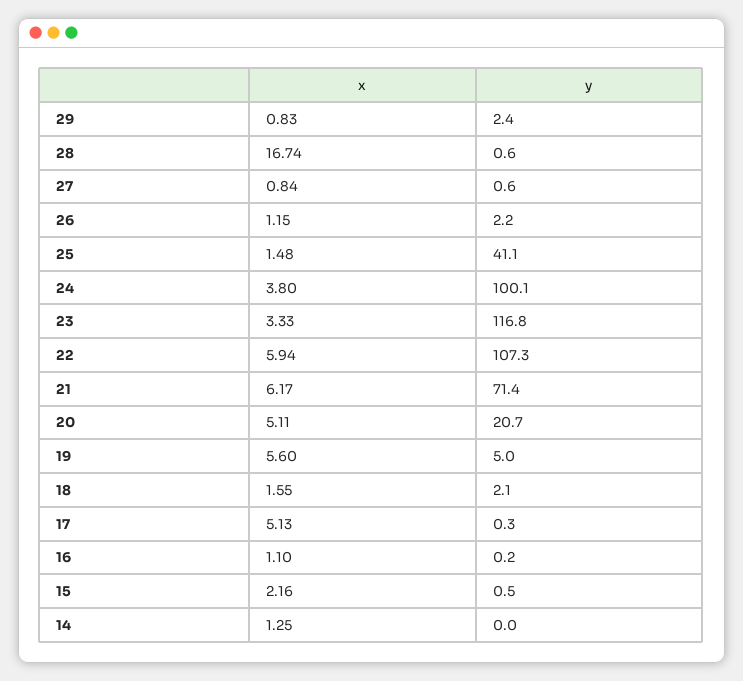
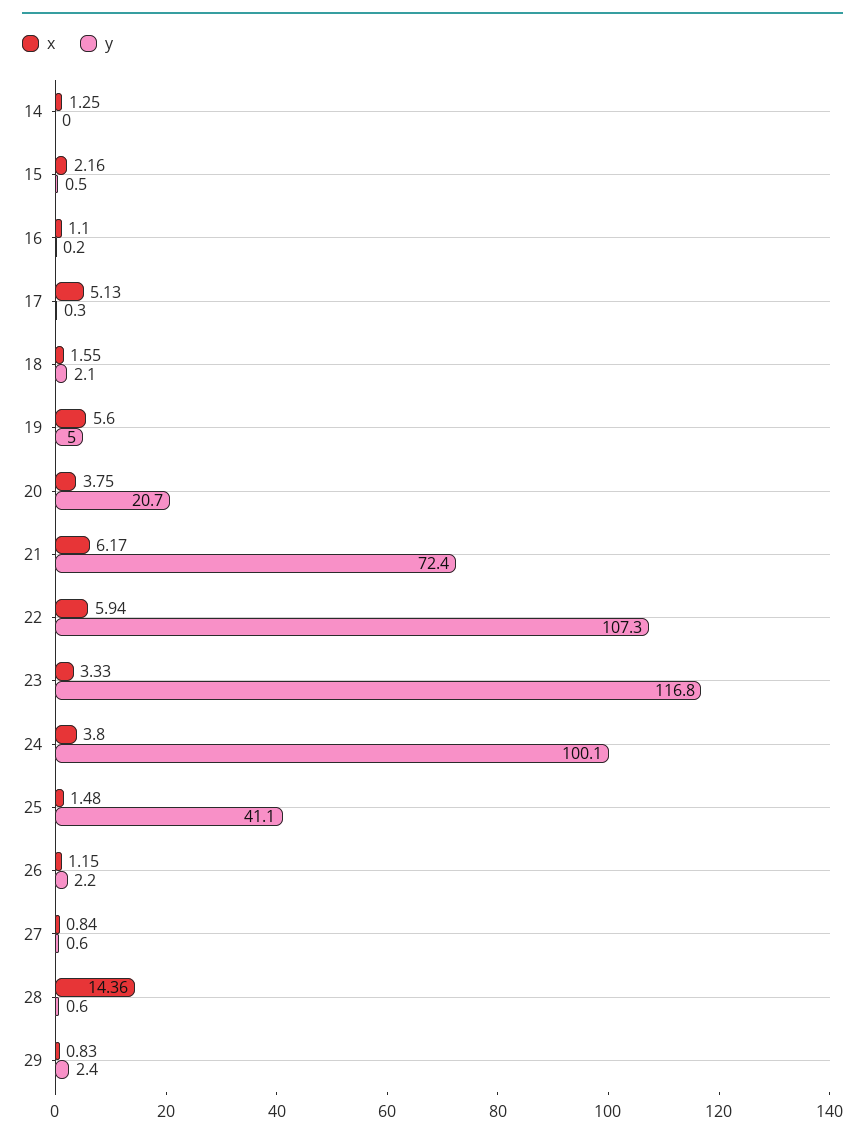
x, 28: 16.74 -> 14.36
y, 21: 71.4 -> 72.4
x, 20: 5.11 -> 3.75

